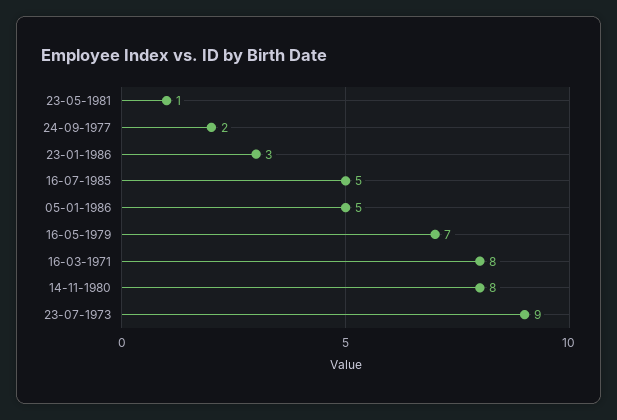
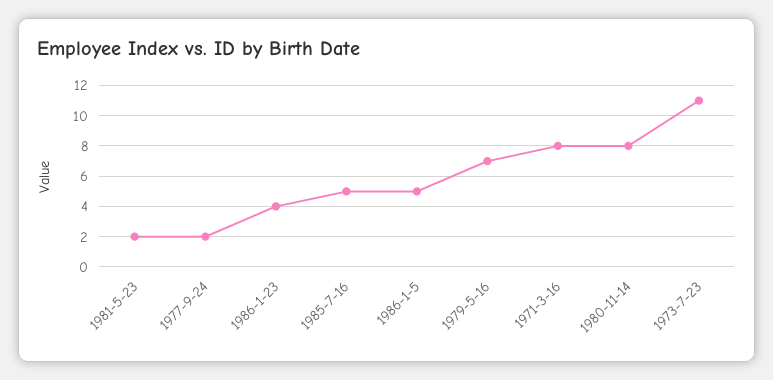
23-05-1981: 1 -> 2
23-01-1986: 3 -> 4
23-07-1973: 9 -> 11

